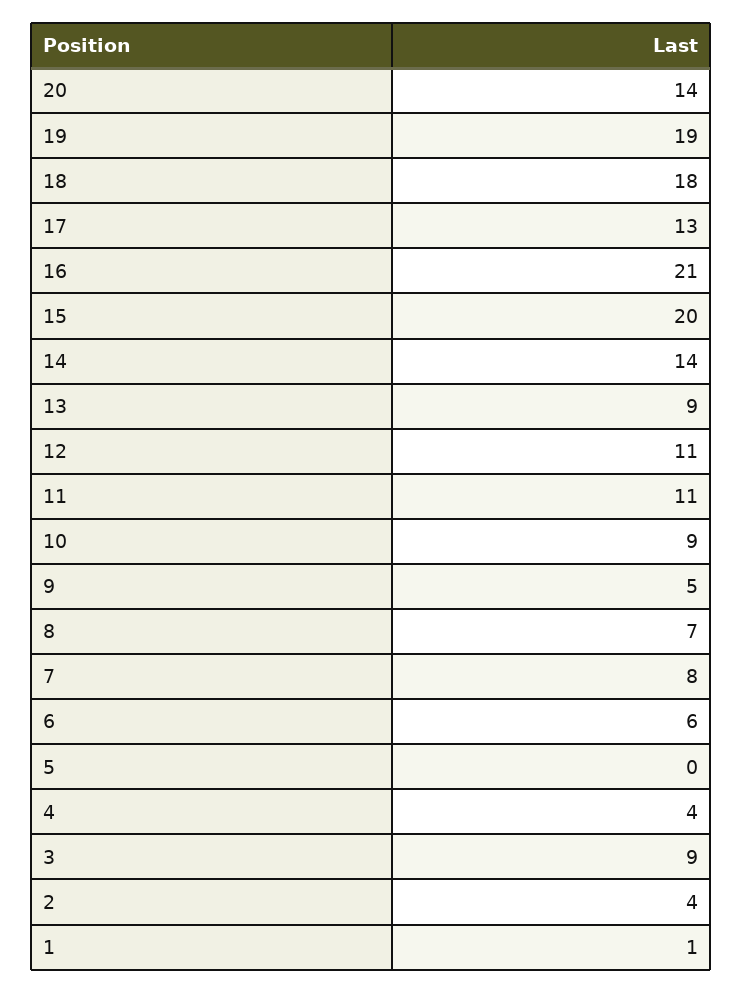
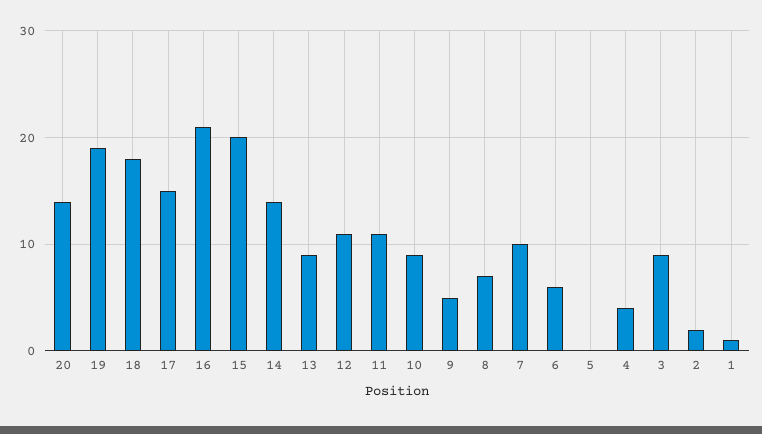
17: 13 -> 15
7: 8 -> 10
2: 4 -> 2

